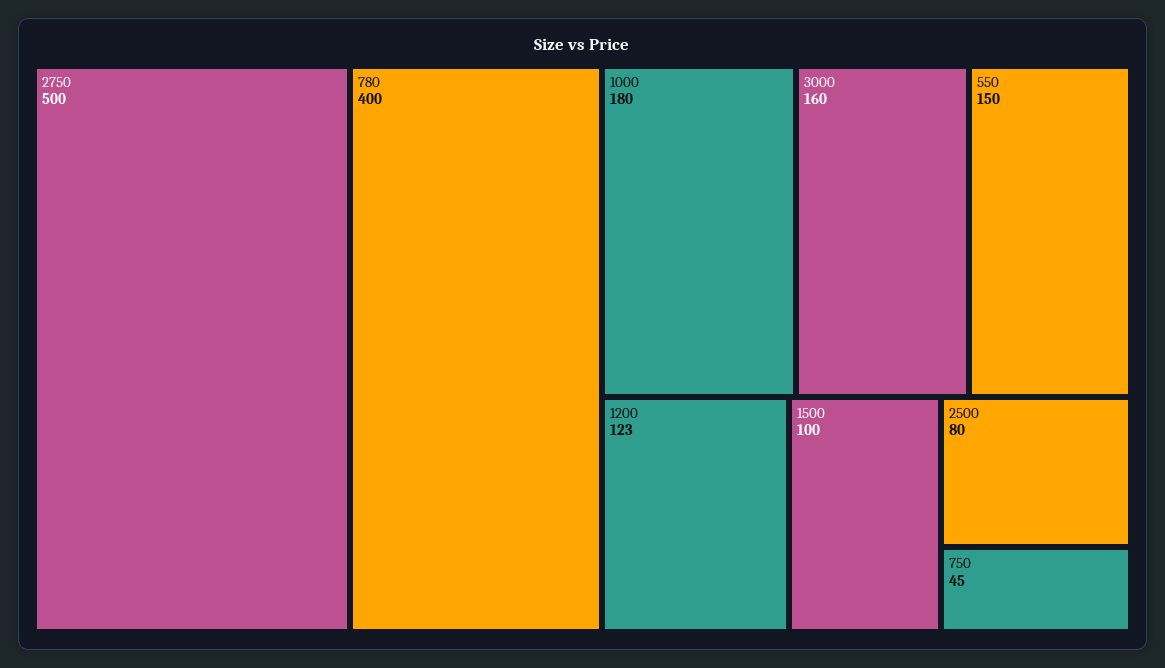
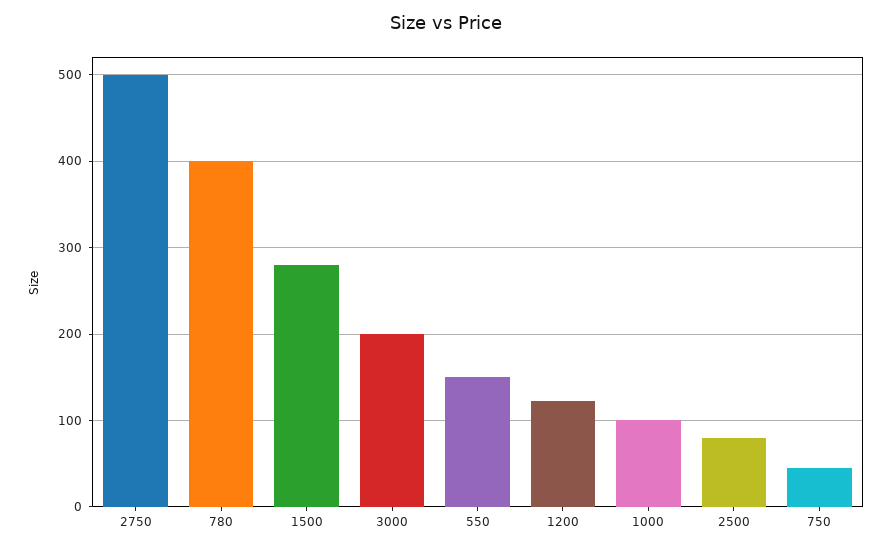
1000: 180 -> 100
3000: 160 -> 200
1500: 100 -> 280

